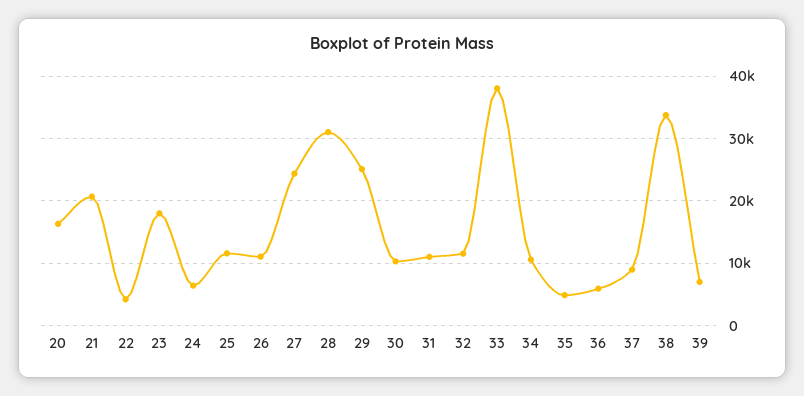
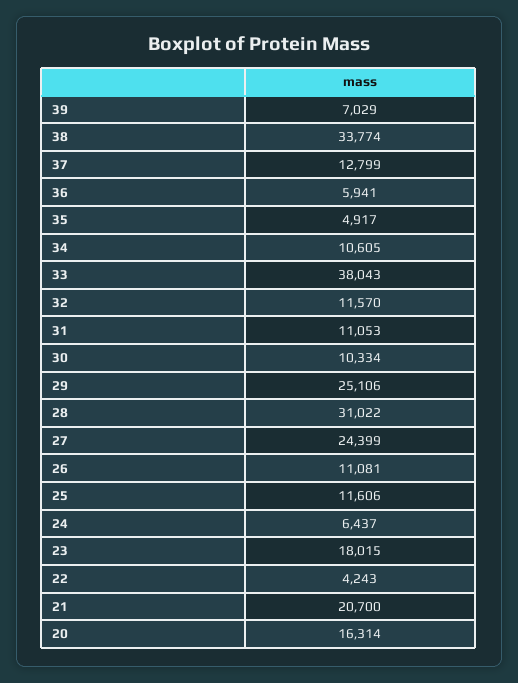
37: 9000 -> 12799

